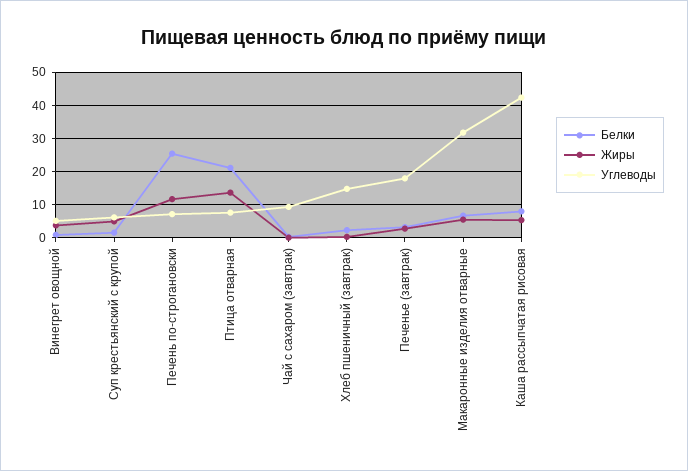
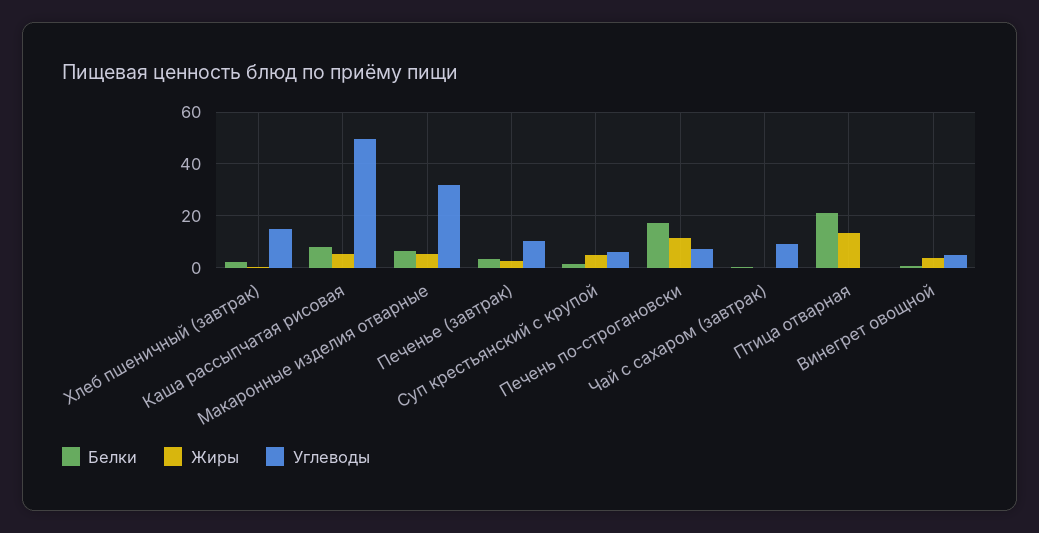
Белки, Печень по-строгановски: 26 -> 17.5
Углеводы, Птица отварная: 8 -> 0
Углеводы, Печенье (завтрак): 18 -> 10
Углеводы, Каша рассыпчатая рисовая: 42 -> 50

